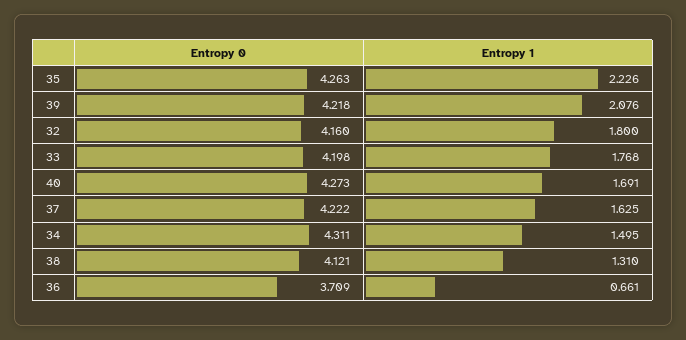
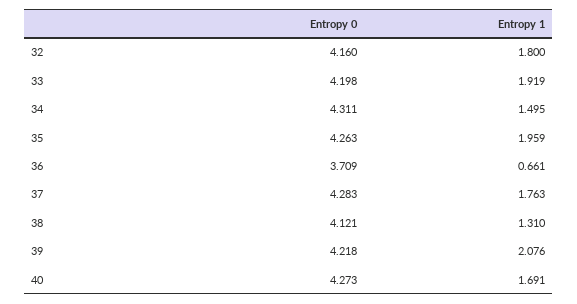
Entropy 1, 35: 2.226 -> 1.959
Entropy 1, 33: 1.768 -> 1.919
Entropy 0, 37: 4.222 -> 4.283
Entropy 1, 37: 1.625 -> 1.763

